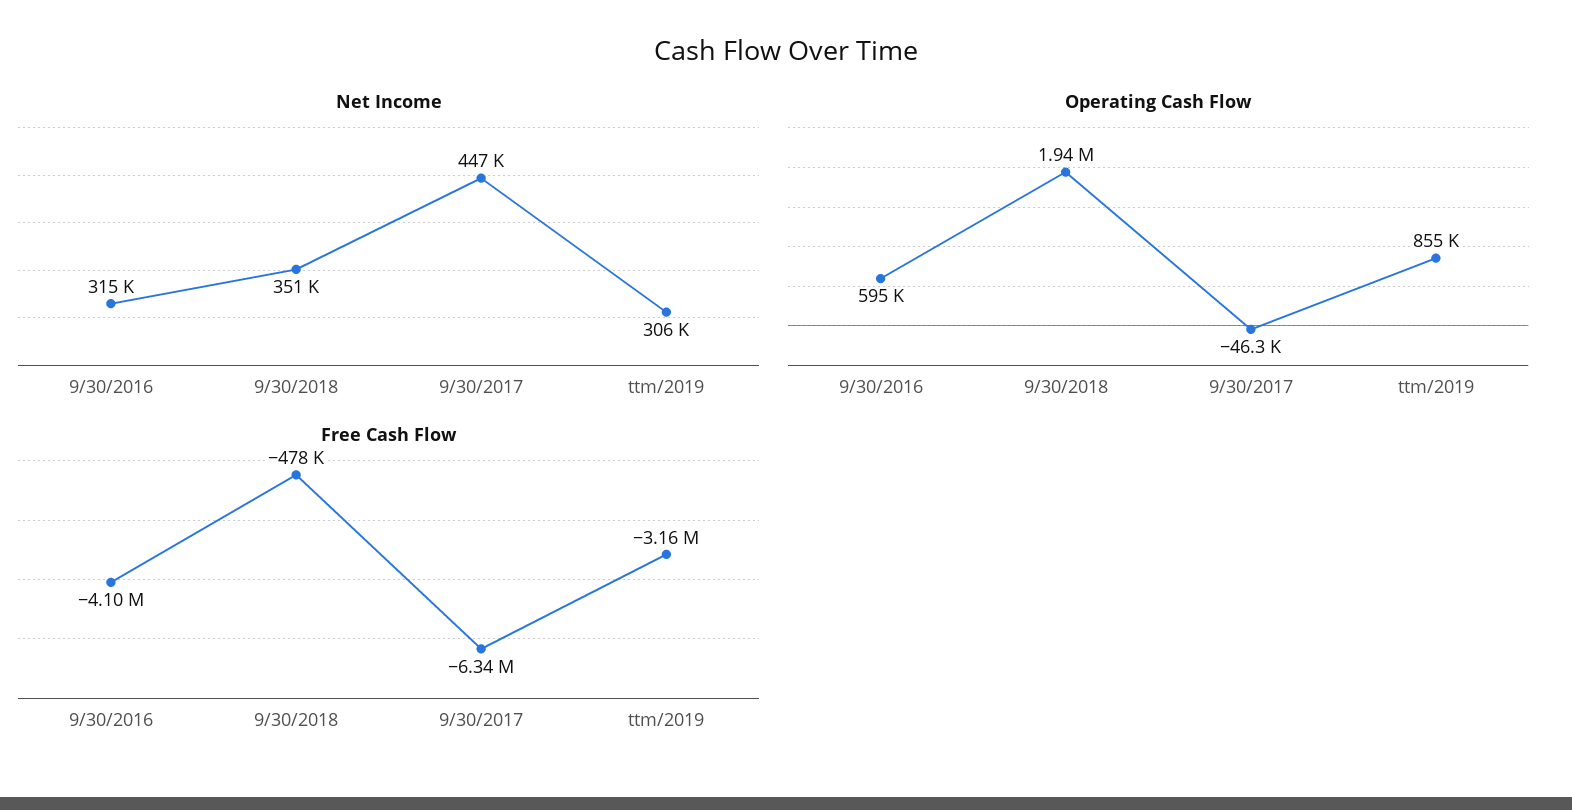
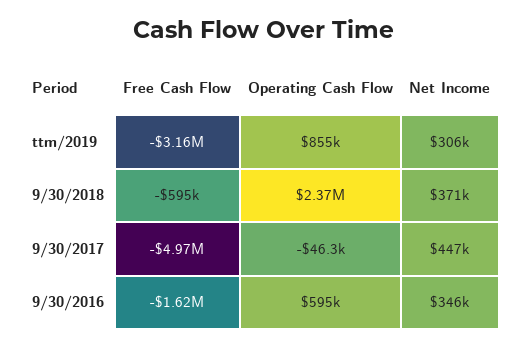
Net Income, 9/30/2016: 315000 -> 346000
Net Income, 9/30/2018: 351000 -> 371000
Operating Cash Flow, 9/30/2018: 1940000 -> 2370000
Free Cash Flow, 9/30/2016: -4100000 -> -1620000
Free Cash Flow, 9/30/2018: -478000 -> -595000
Free Cash Flow, 9/30/2017: -6340000 -> -4970000

